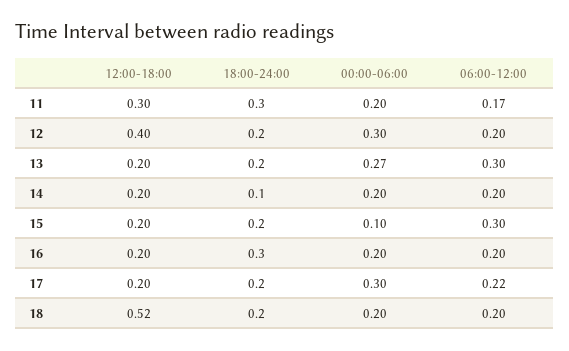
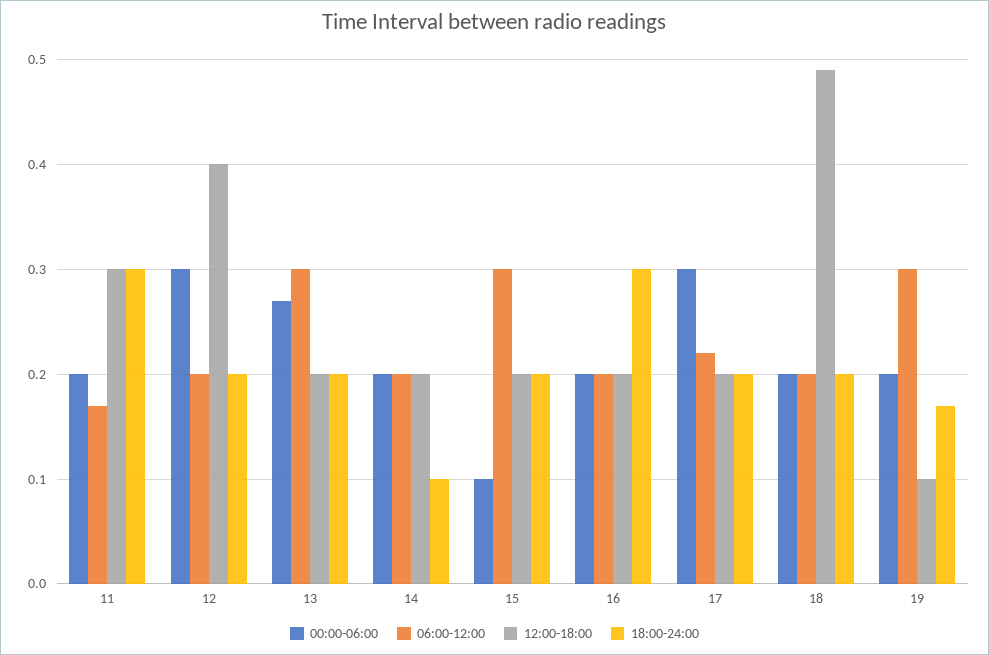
12:00-18:00, 18: 0.52 -> 0.49
00:00-06:00, 19: none -> 0.2
06:00-12:00, 19: none -> 0.3
12:00-18:00, 19: none -> 0.1
18:00-24:00, 19: none -> 0.17

